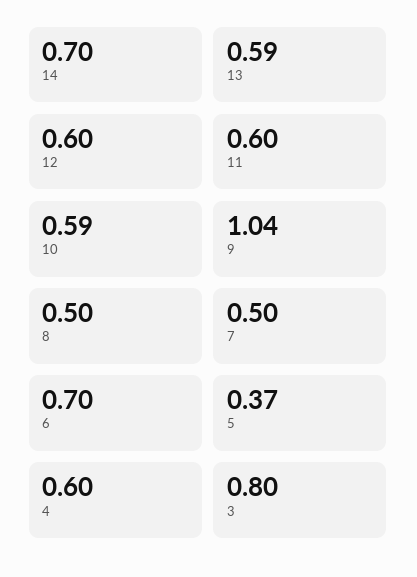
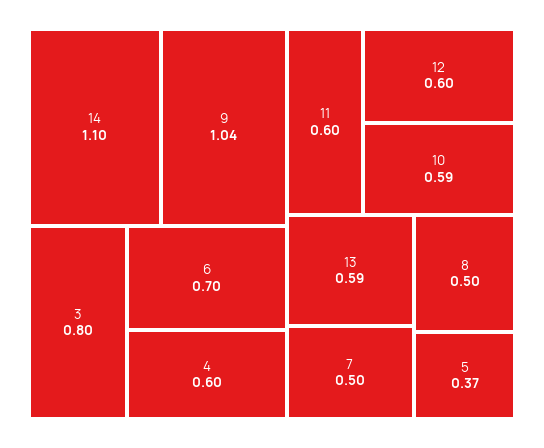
14: 0.7 -> 1.1

